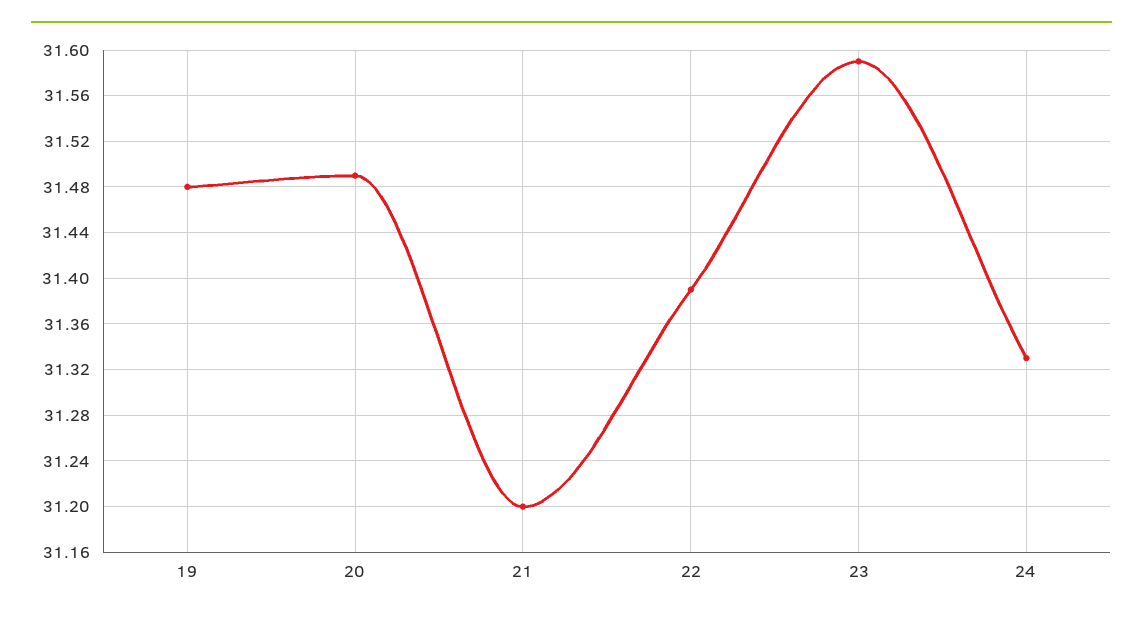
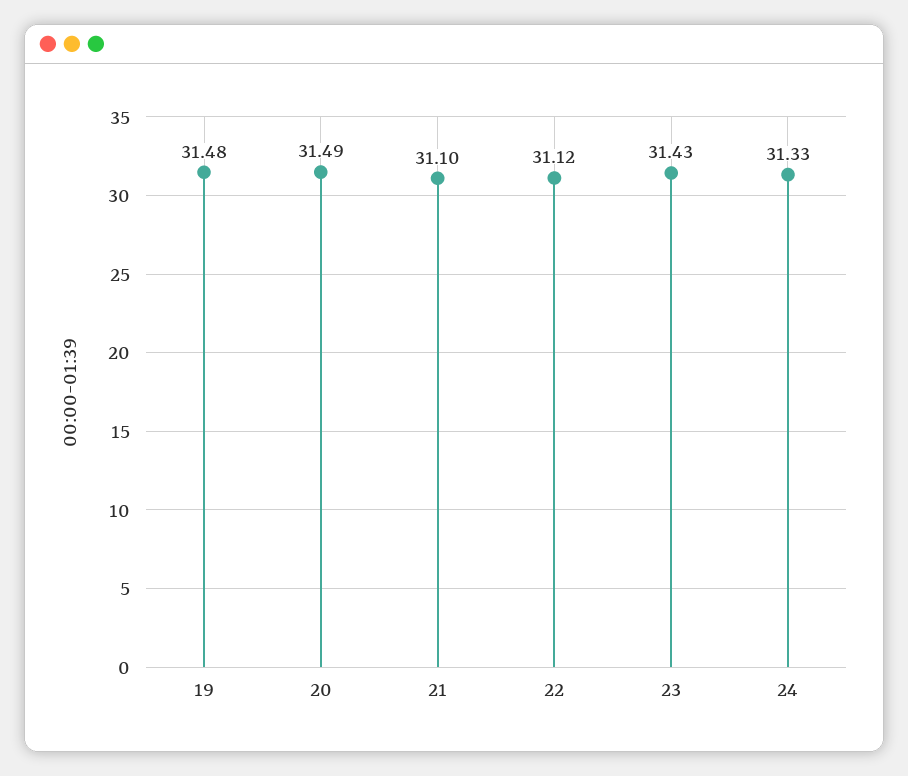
21: 31.2 -> 31.1
22: 31.39 -> 31.12
23: 31.59 -> 31.43

